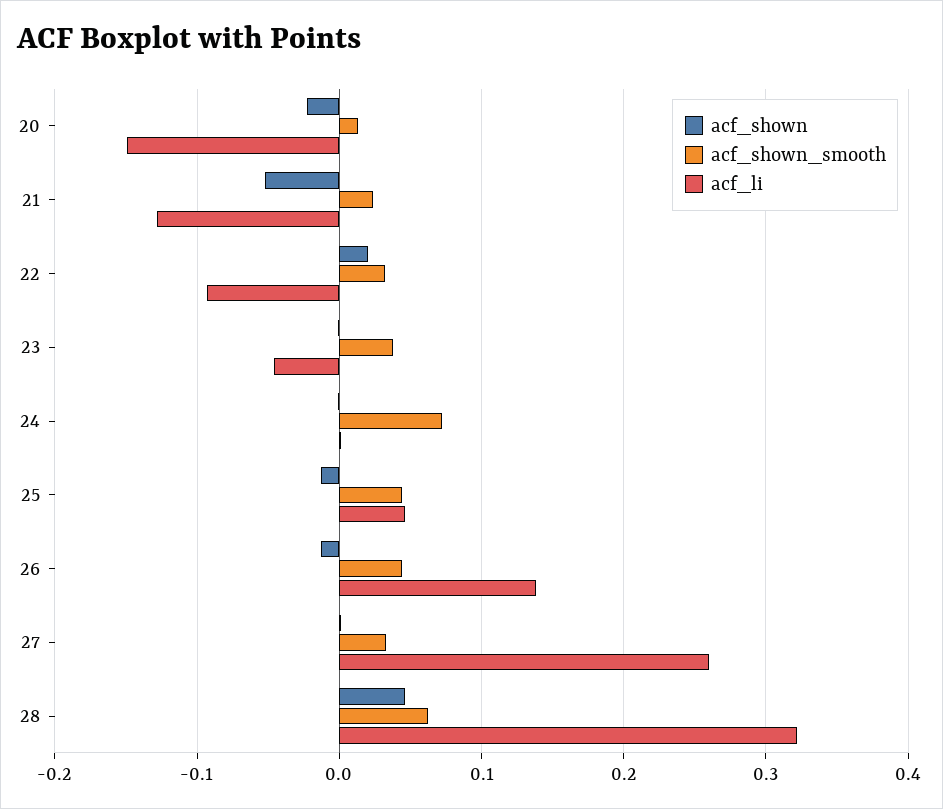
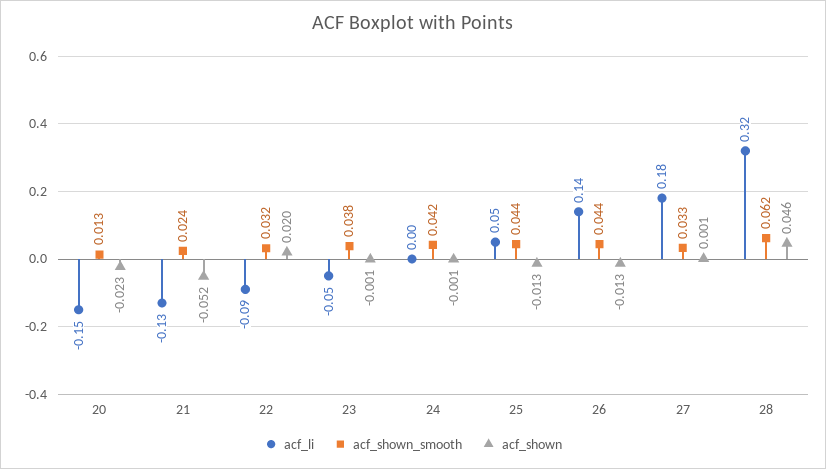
acf_shown_smooth, 24: 0.07 -> 0.042
acf_li, 27: 0.26 -> 0.18

